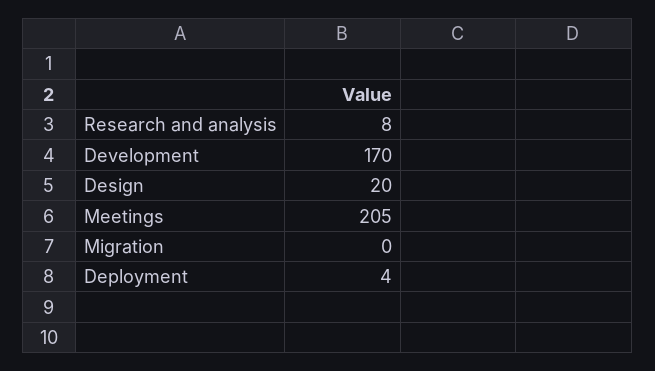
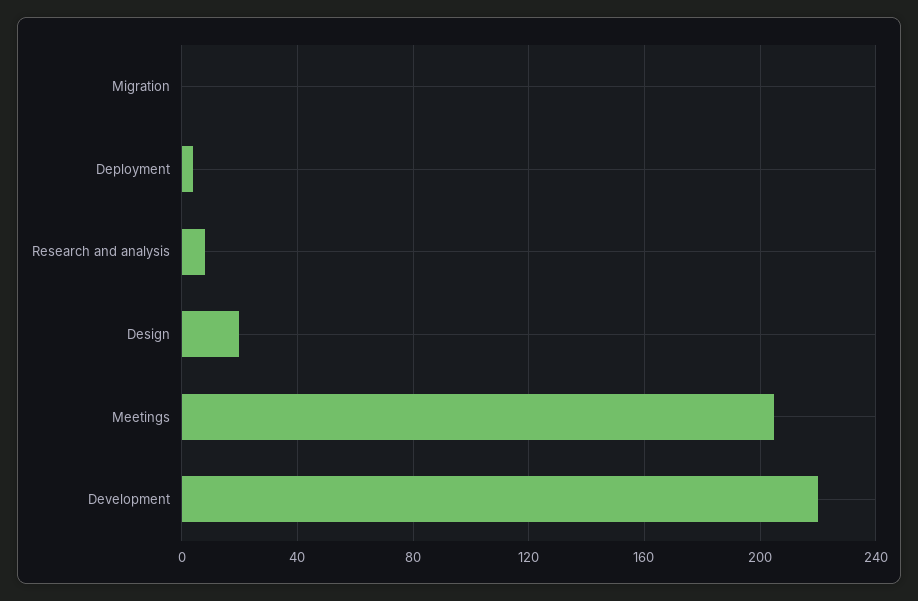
Development: 170 -> 220

